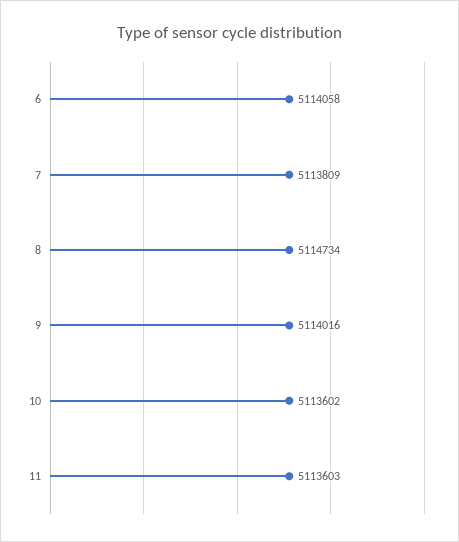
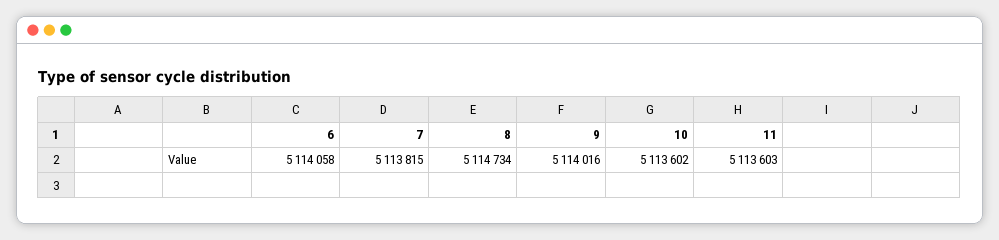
7: 5113809 -> 5113815

